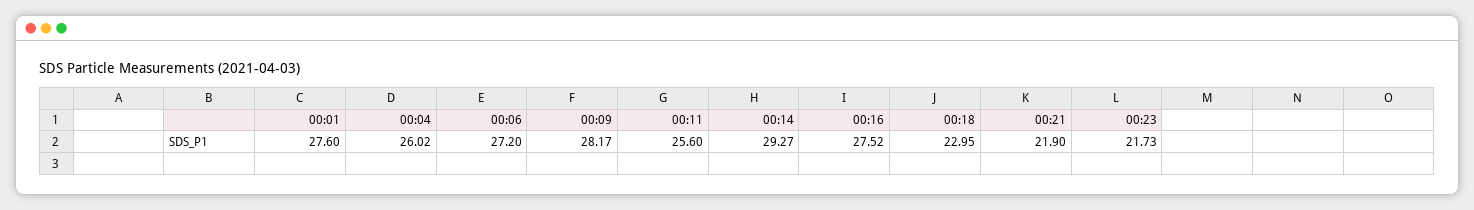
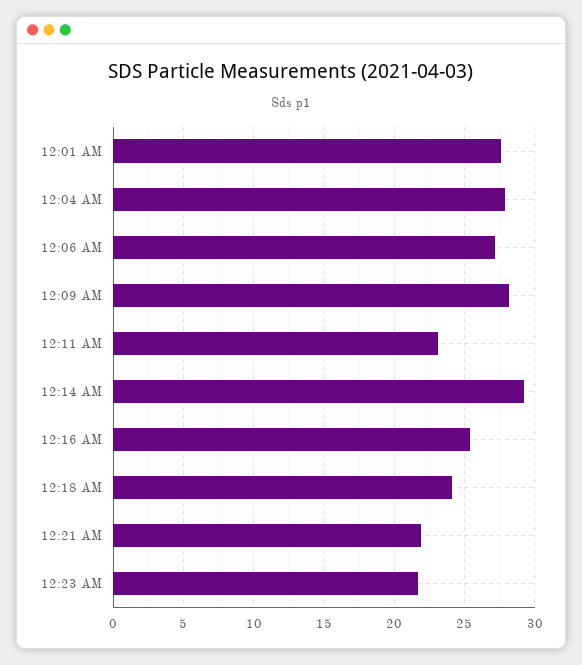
00:04: 26.02 -> 28
00:11: 25.6 -> 23
00:16: 27.52 -> 25.5
00:18: 22.95 -> 24

